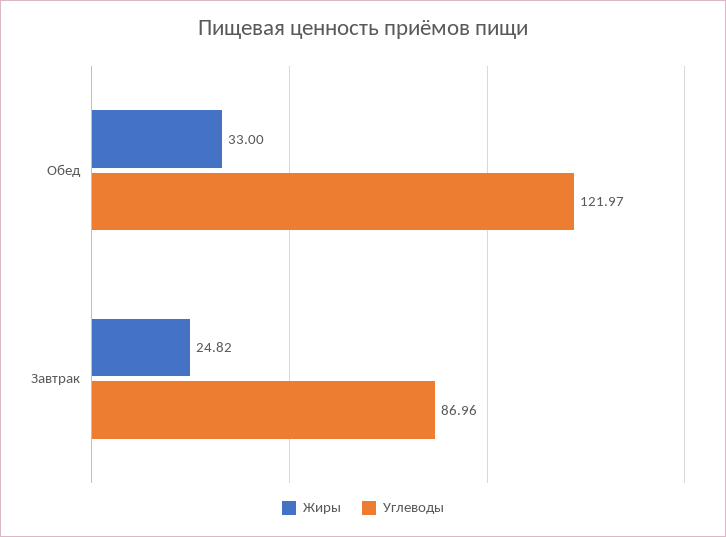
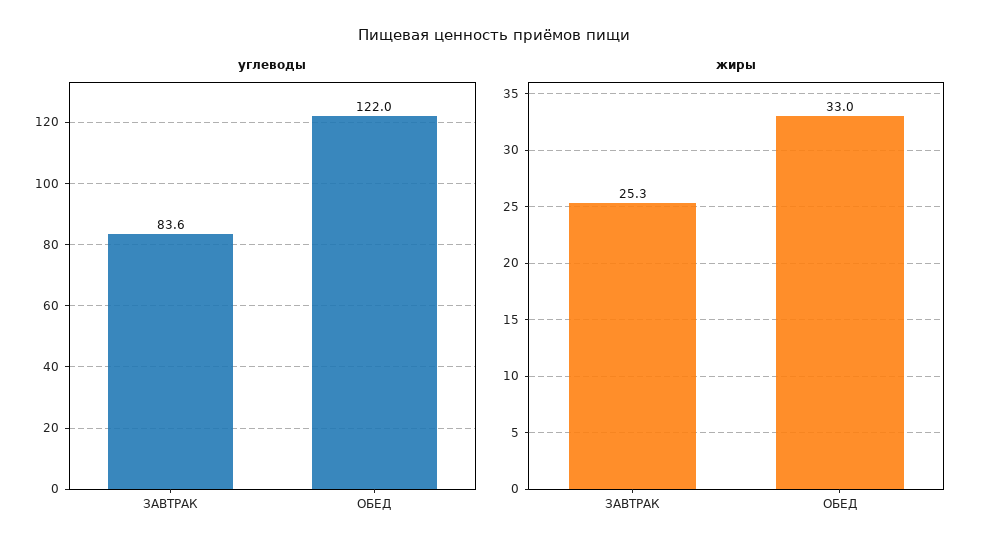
Жиры, Завтрак: 24.82 -> 25.3
Углеводы, Завтрак: 86.96 -> 83.6

